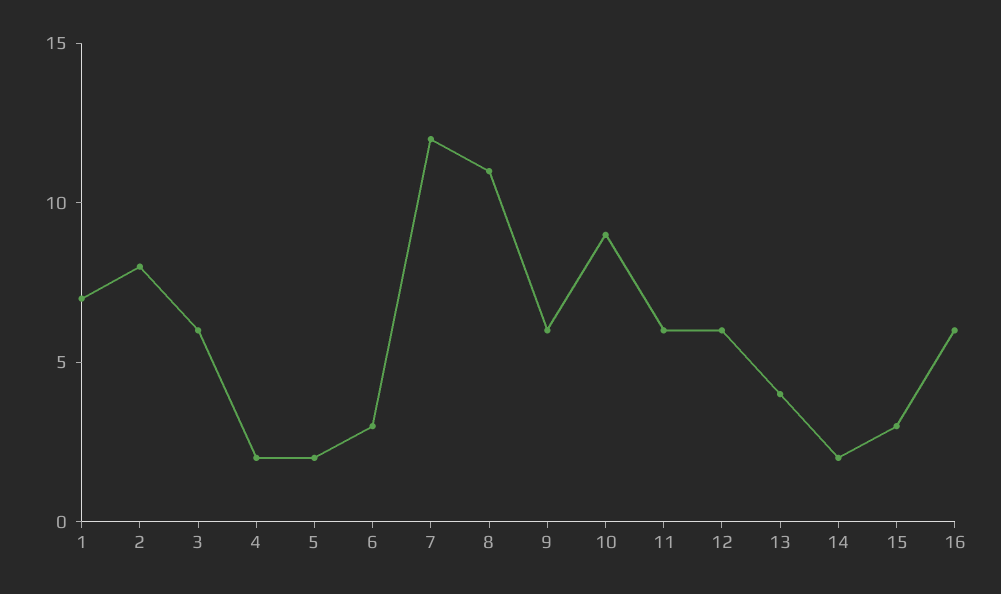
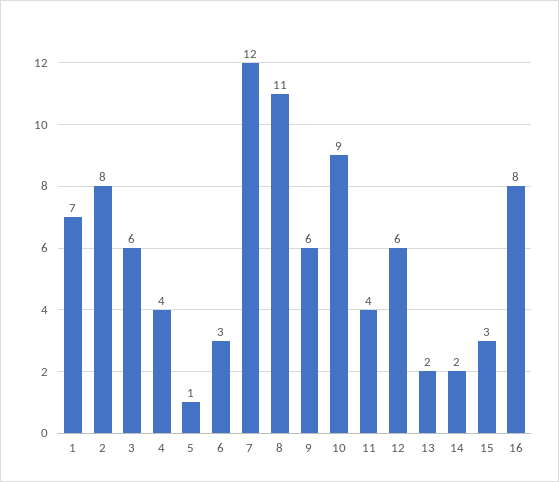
4: 2 -> 4
5: 2 -> 1
11: 6 -> 4
13: 4 -> 2
16: 6 -> 8

